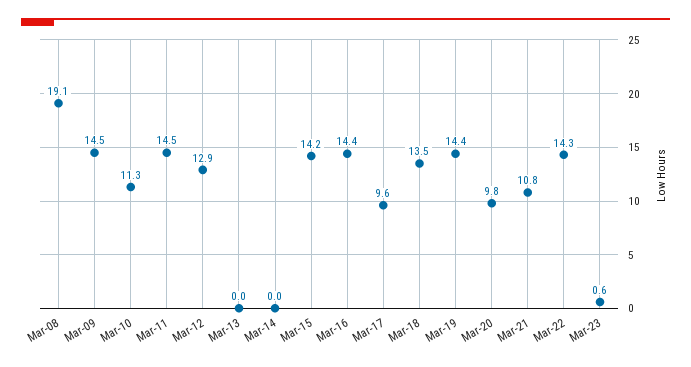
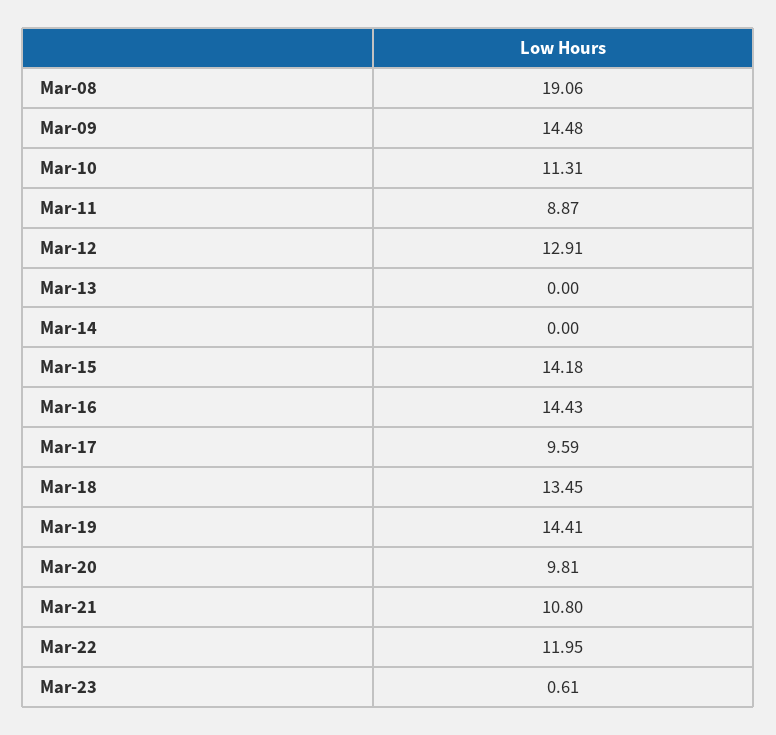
Mar-11: 14.5 -> 8.87
Mar-22: 14.3 -> 11.95

